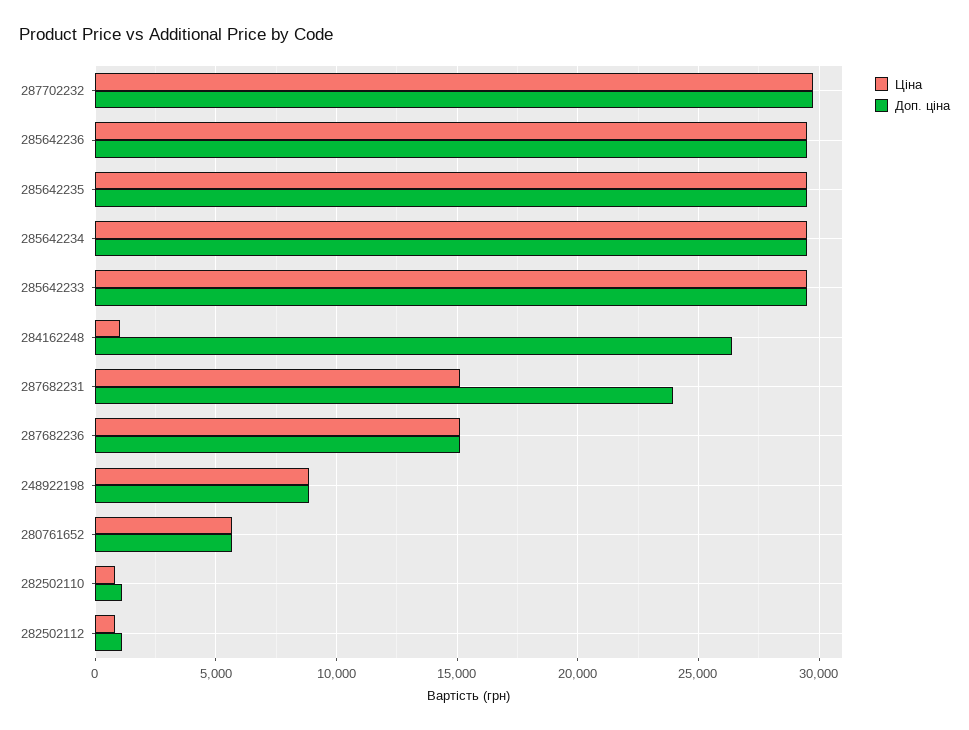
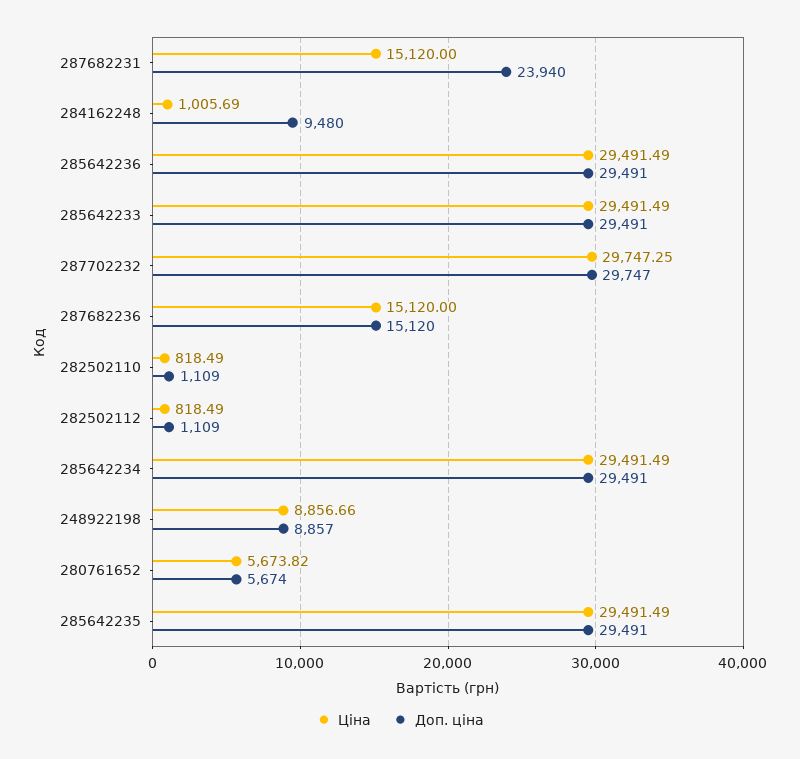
Доп. ціна, 284162248: 26500 -> 9480

